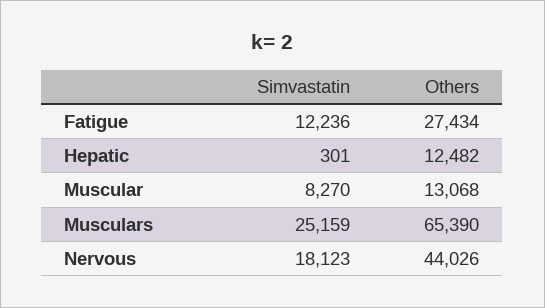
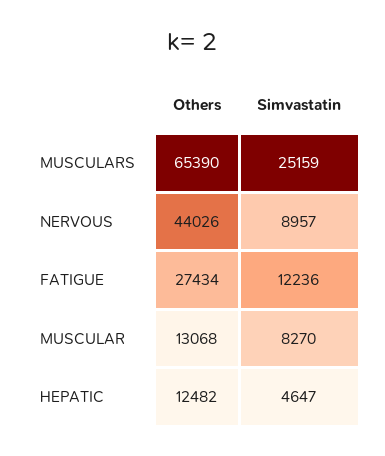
Simvastatin, Hepatic: 301 -> 4647
Simvastatin, Nervous: 18123 -> 8957

